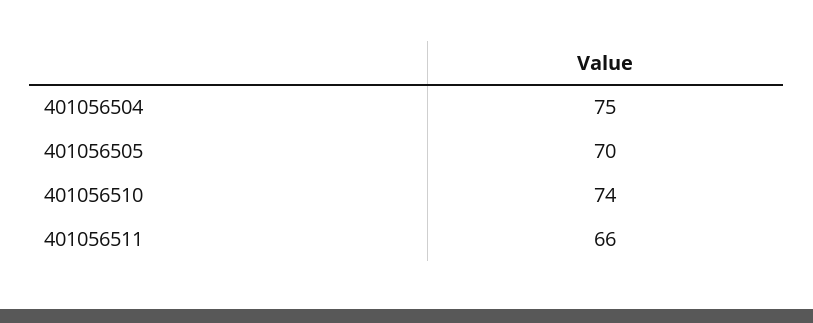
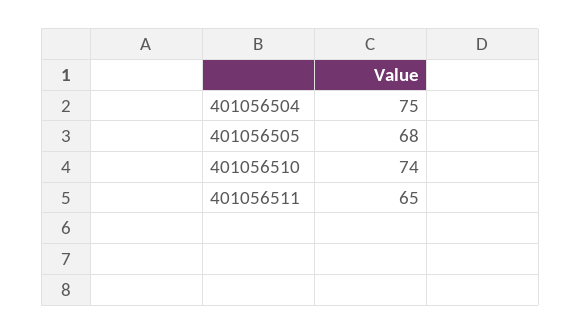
401056505: 70 -> 68
401056511: 66 -> 65

